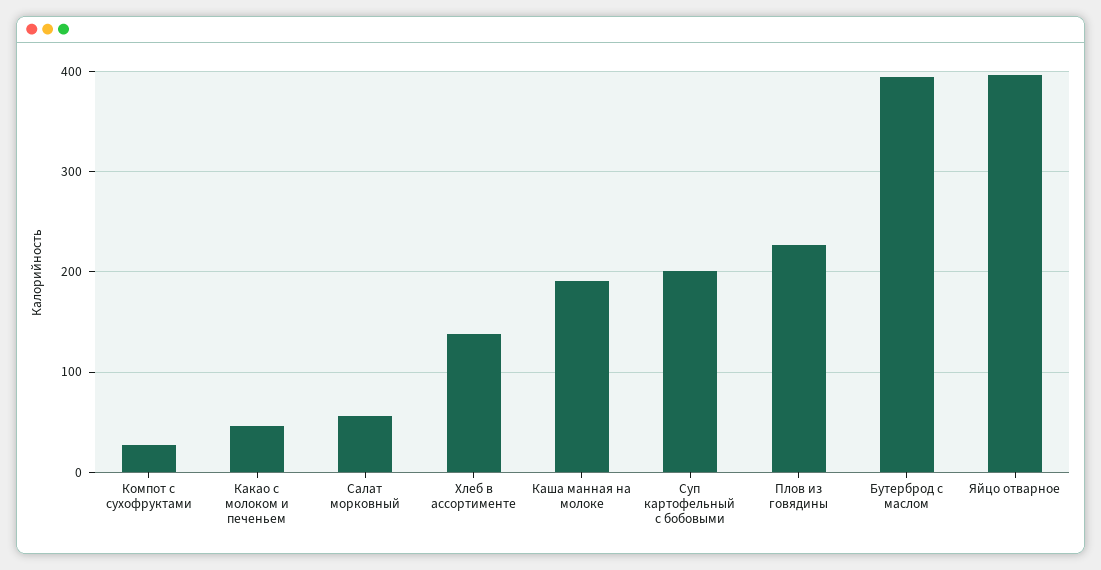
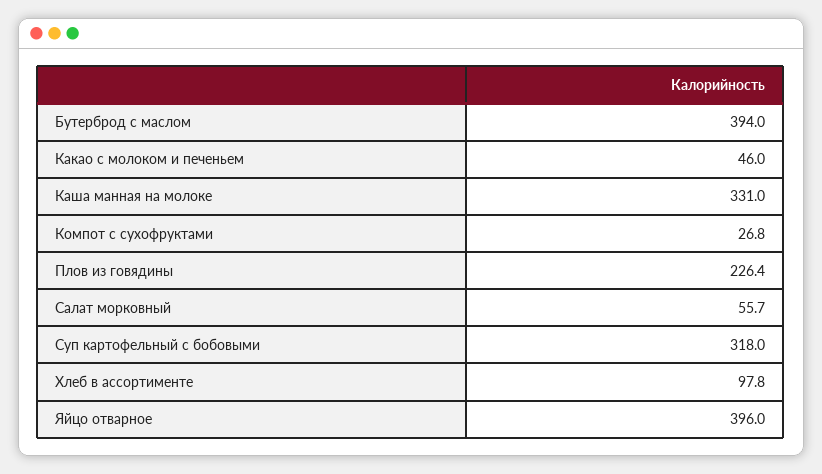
Хлеб в ассортименте: 140 -> 97.8
Каша манная на молоке: 190 -> 331
Суп картофельный с бобовыми: 200 -> 318

